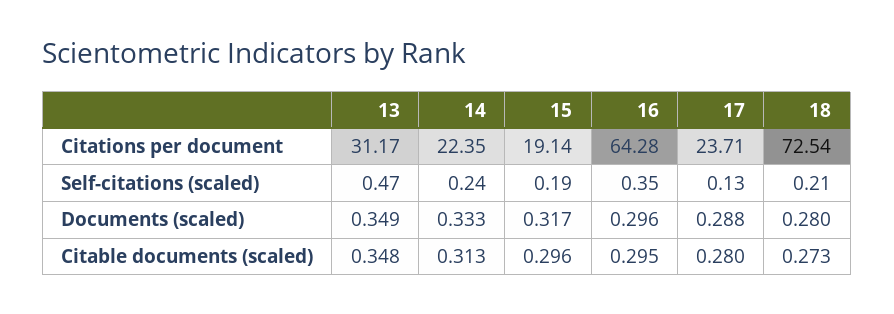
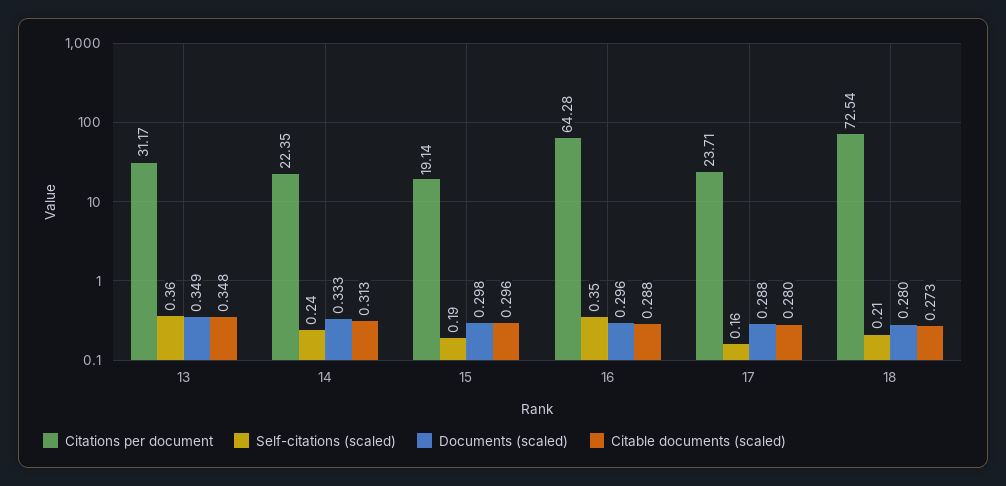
Self-citations (scaled), 13: 0.47 -> 0.36
Self-citations (scaled), 17: 0.13 -> 0.16
Documents (scaled), 15: 0.317 -> 0.298
Citable documents (scaled), 16: 0.295 -> 0.288

